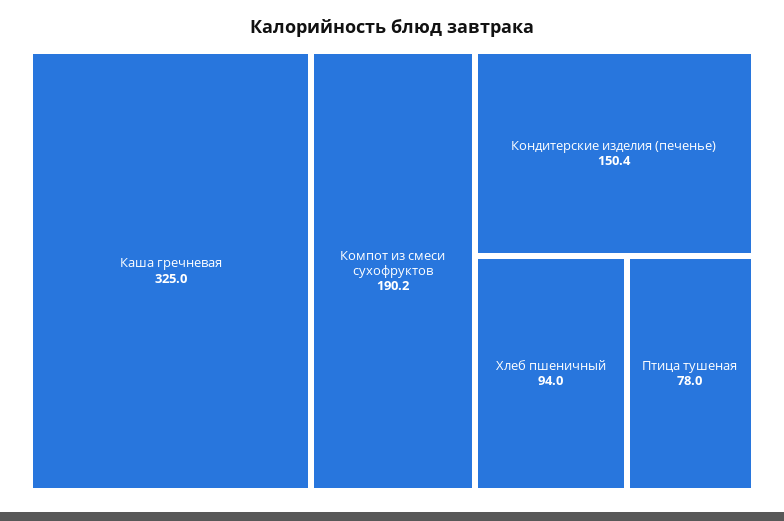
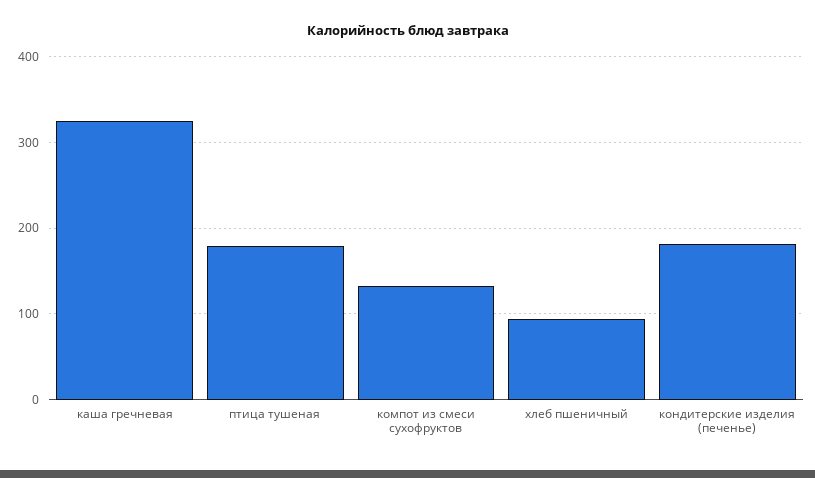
Компот из смеси сухофруктов: 190.2 -> 130
Кондитерские изделия (печенье): 150.4 -> 180
Птица тушеная: 78 -> 180

